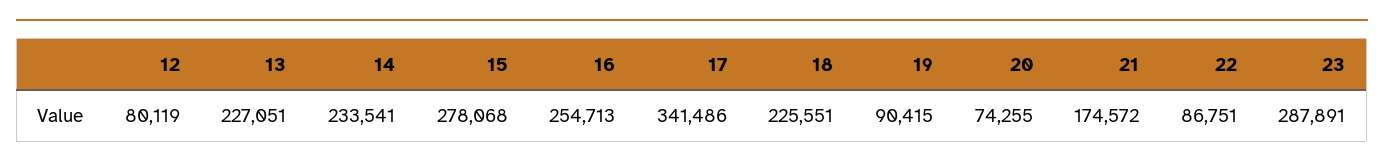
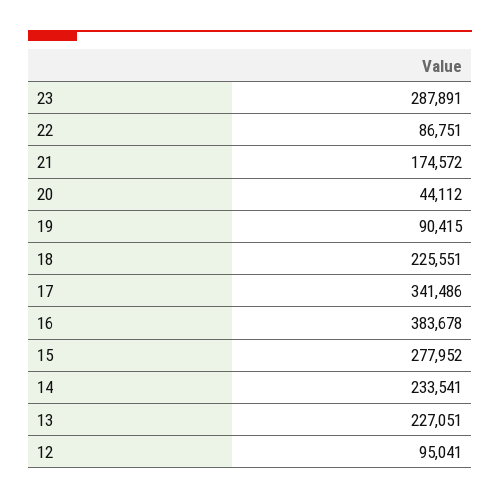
12: 80119 -> 95041
15: 278068 -> 277952
16: 254713 -> 383678
20: 74255 -> 44112

